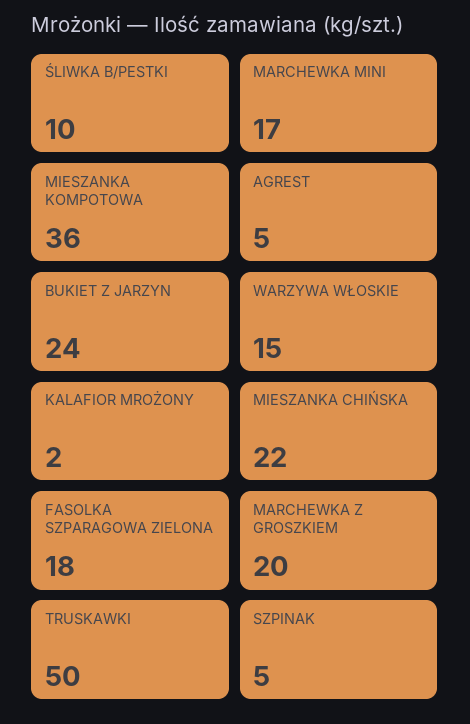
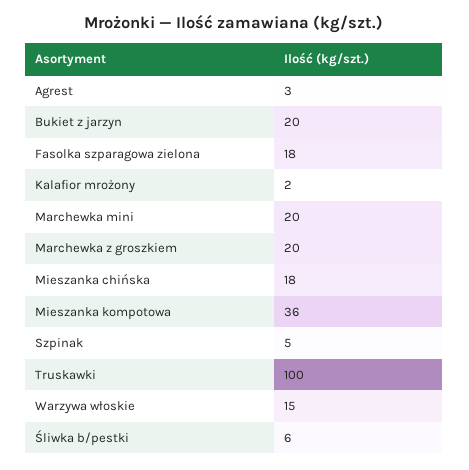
ŚLIWKA B/PESTKI: 10 -> 6
MARCHEWKA MINI: 17 -> 20
AGREST: 5 -> 3
BUKIET Z JARZYN: 24 -> 20
MIESZANKA CHIŃSKA: 22 -> 18
TRUSKAWKI: 50 -> 100

